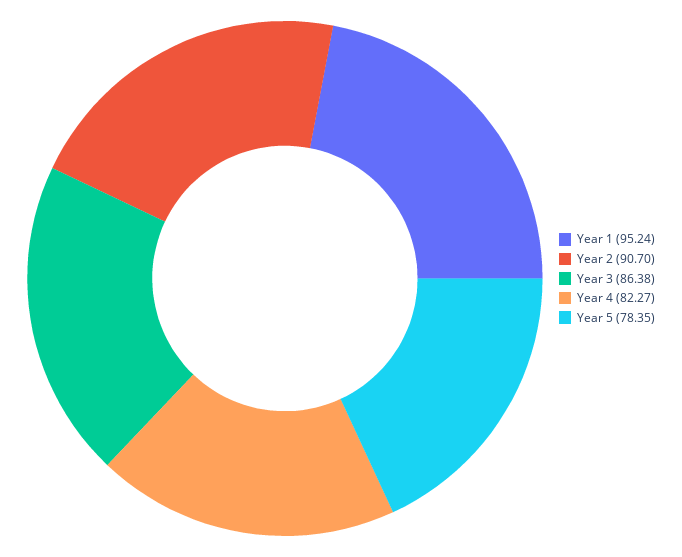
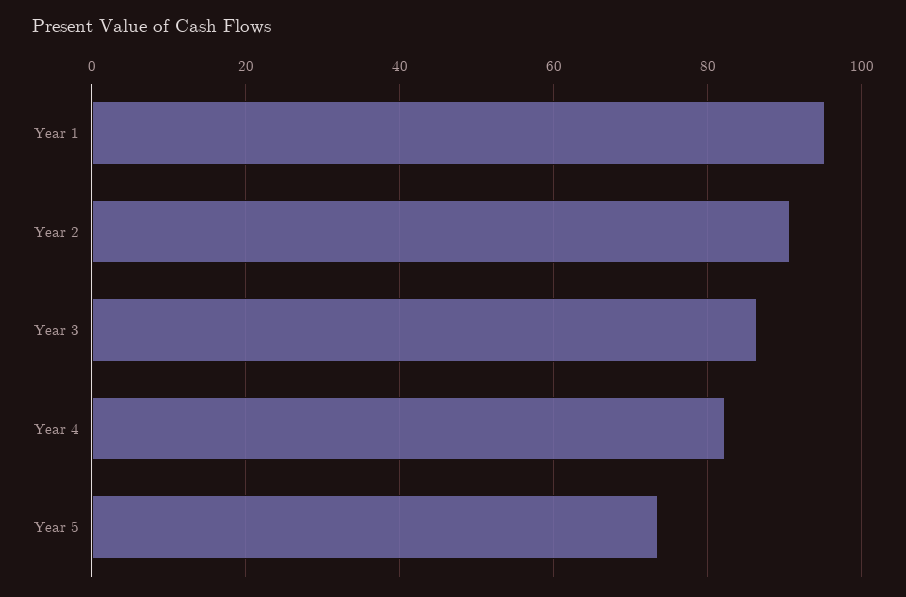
Year 5: 78.35 -> 74

